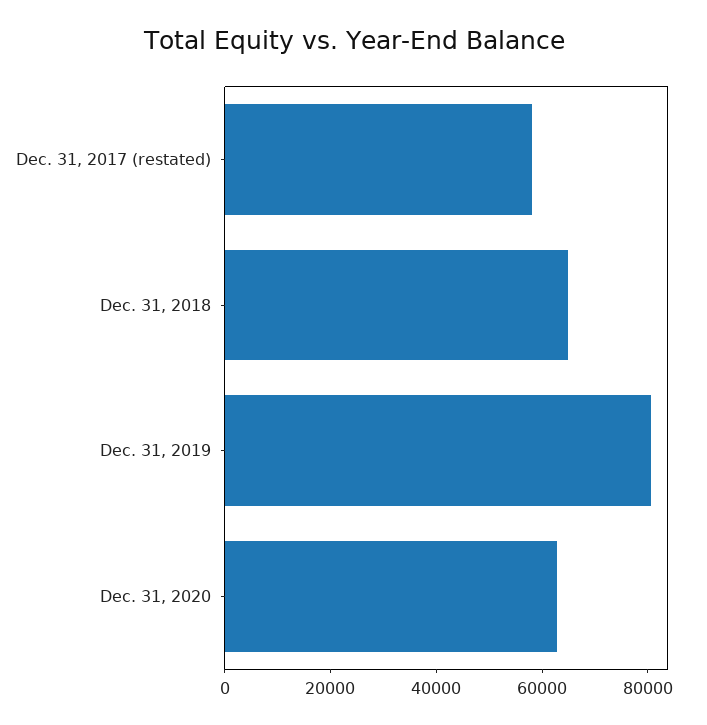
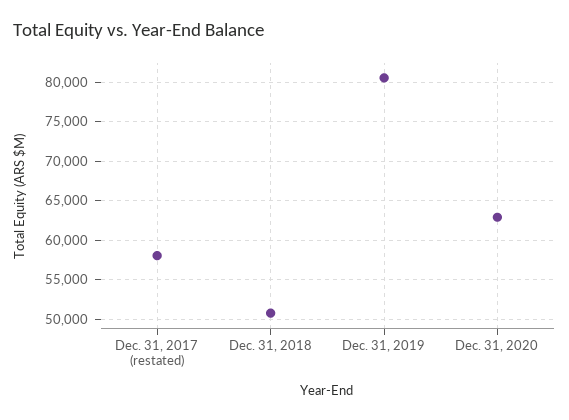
Dec. 31, 2018: 65000 -> 51000

